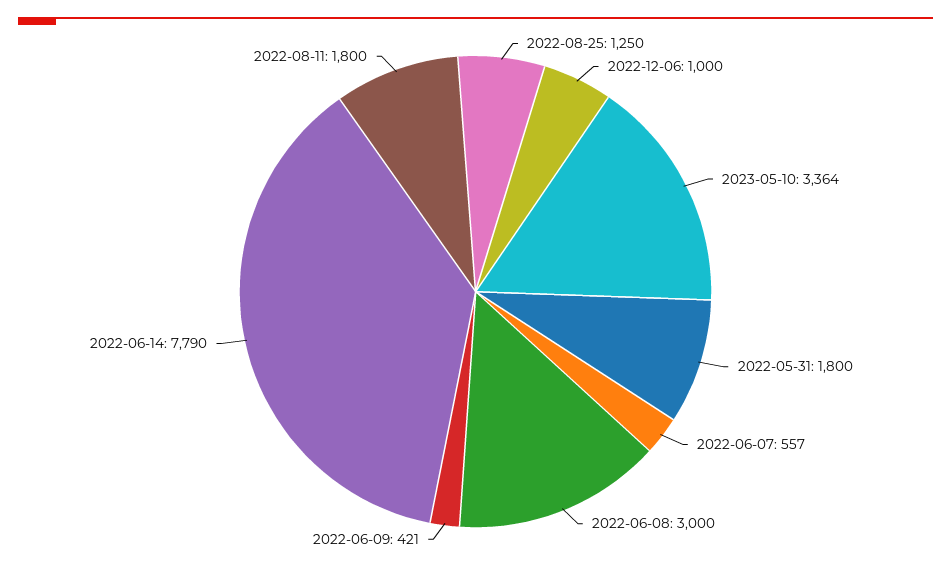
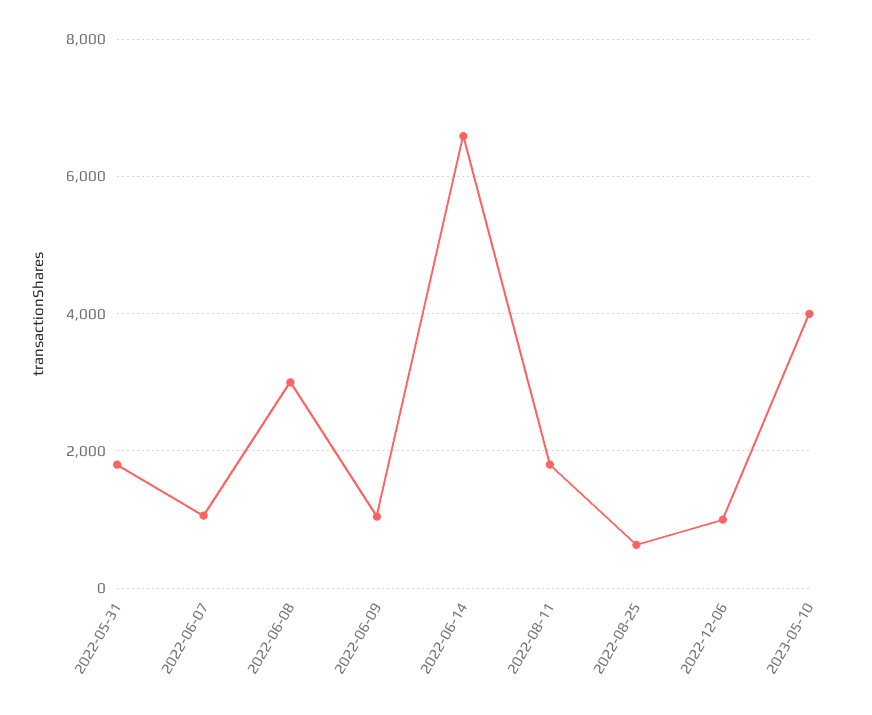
2022-08-25: 1250 -> 600
2023-05-10: 3364 -> 4000
2022-06-07: 557 -> 1000
2022-06-09: 421 -> 1000
2022-06-14: 7790 -> 6600

